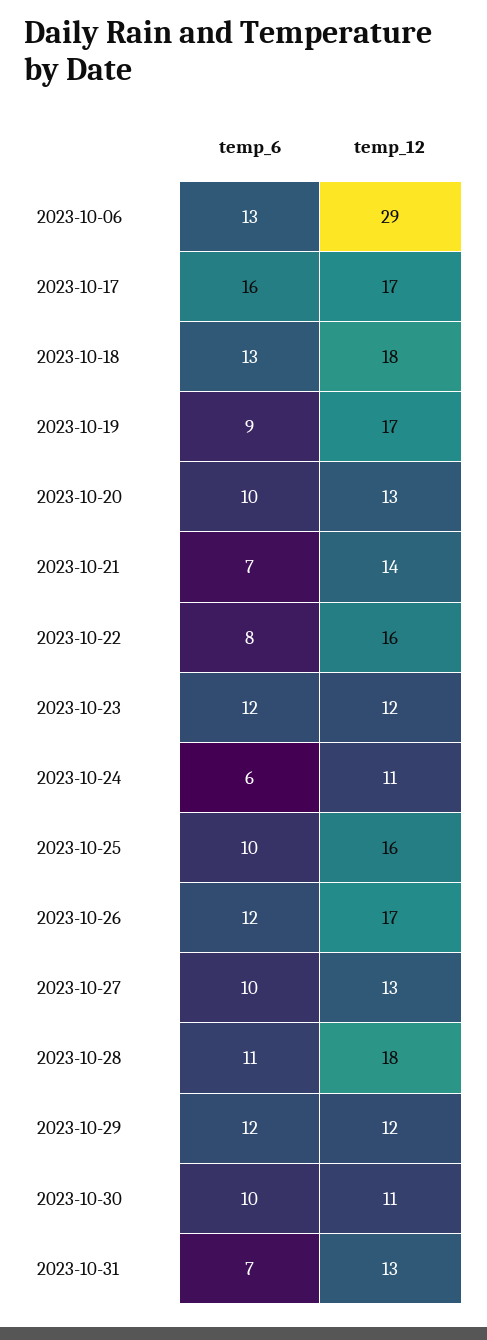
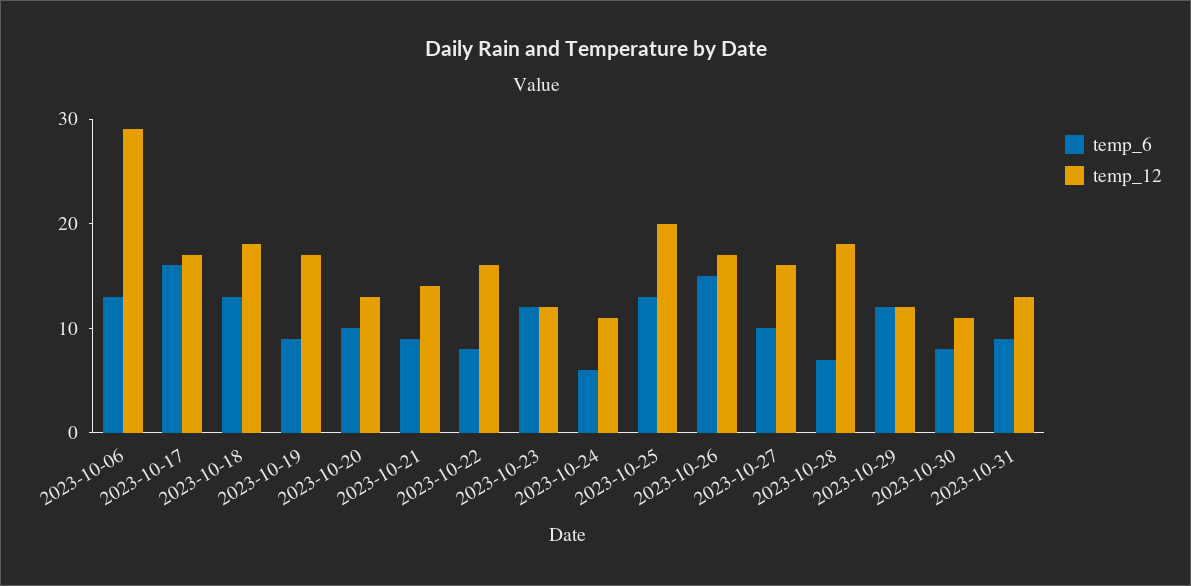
temp_6, 2023-10-21: 7 -> 9
temp_6, 2023-10-25: 10 -> 13
temp_12, 2023-10-25: 16 -> 20
temp_6, 2023-10-26: 12 -> 15
temp_12, 2023-10-27: 13 -> 16
temp_6, 2023-10-28: 11 -> 7
temp_6, 2023-10-30: 10 -> 8
temp_6, 2023-10-31: 7 -> 9

